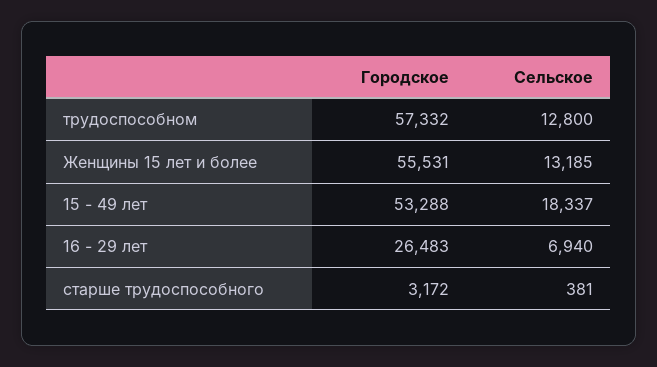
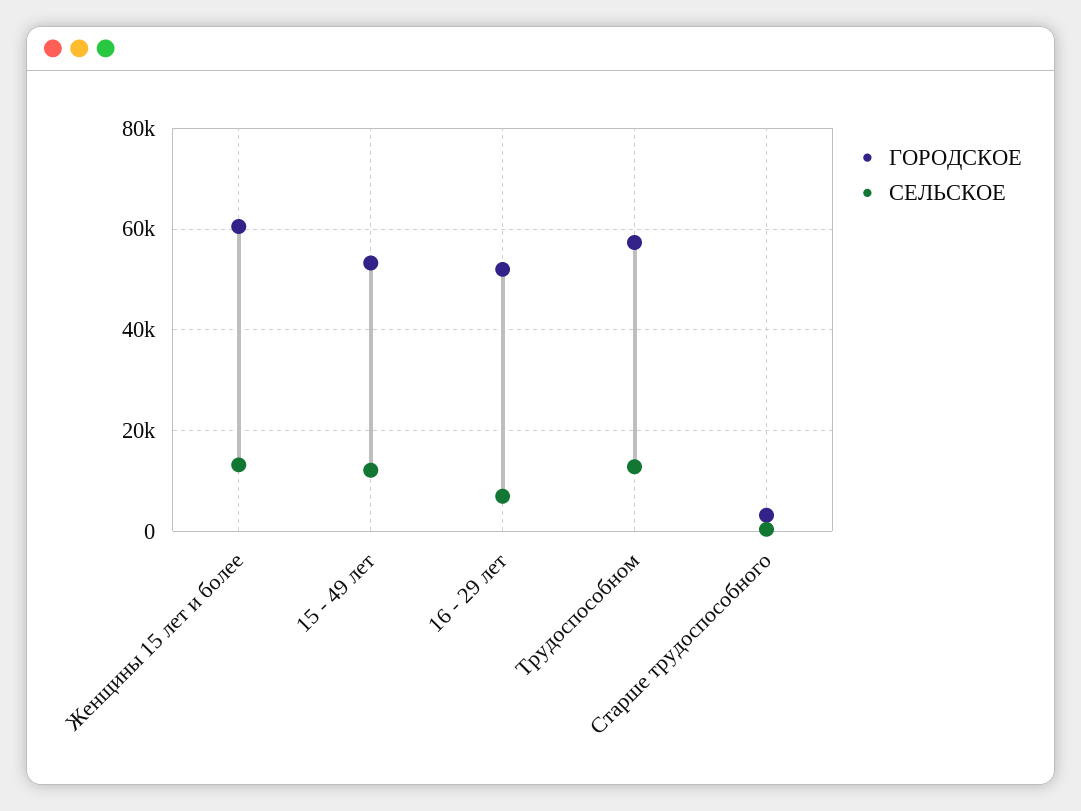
Городское, Женщины 15 лет и более: 55531 -> 60000
Сельское, 15 - 49 лет: 18337 -> 12000
Городское, 16 - 29 лет: 26483 -> 52000

